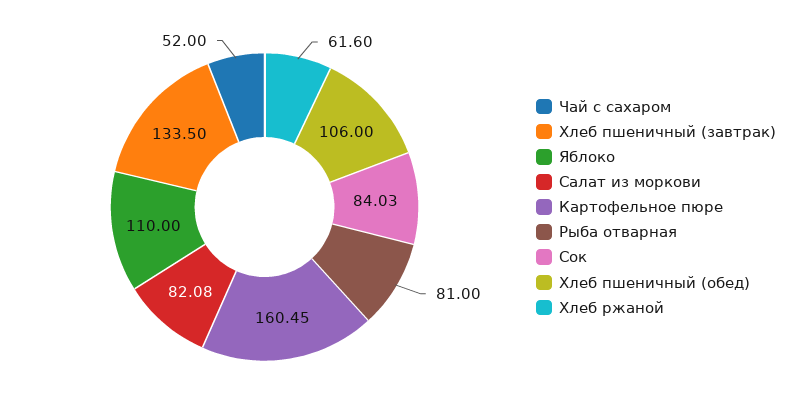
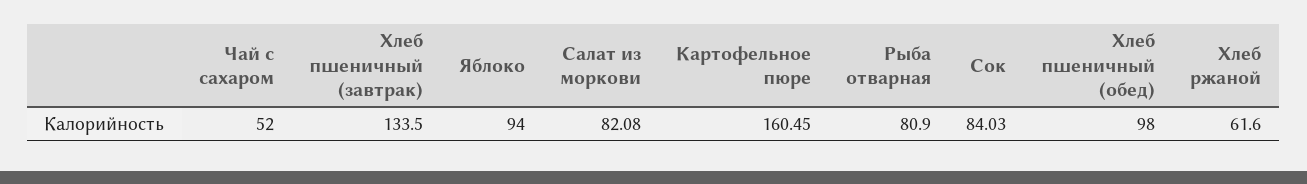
Яблоко: 110 -> 94
Рыба отварная: 81 -> 80.9
Хлеб пшеничный (обед): 106 -> 98

